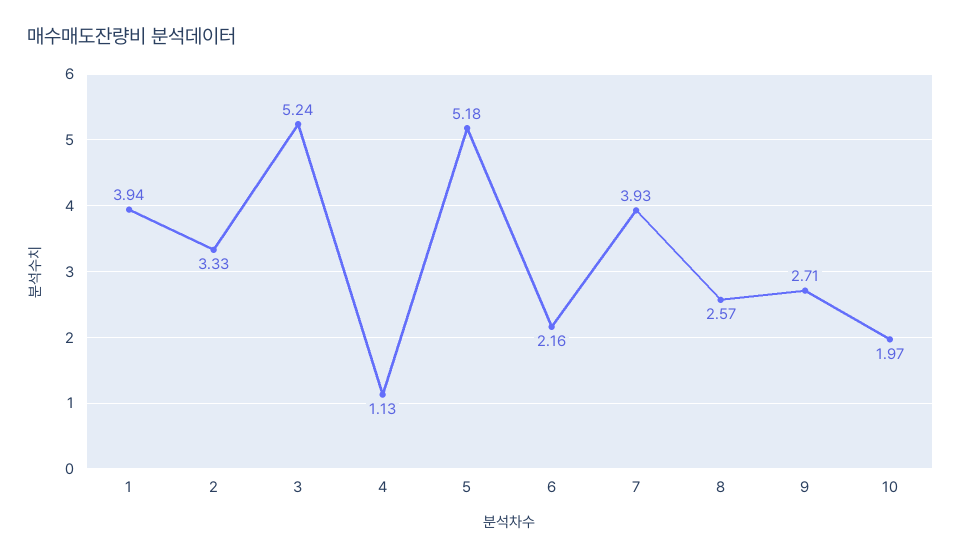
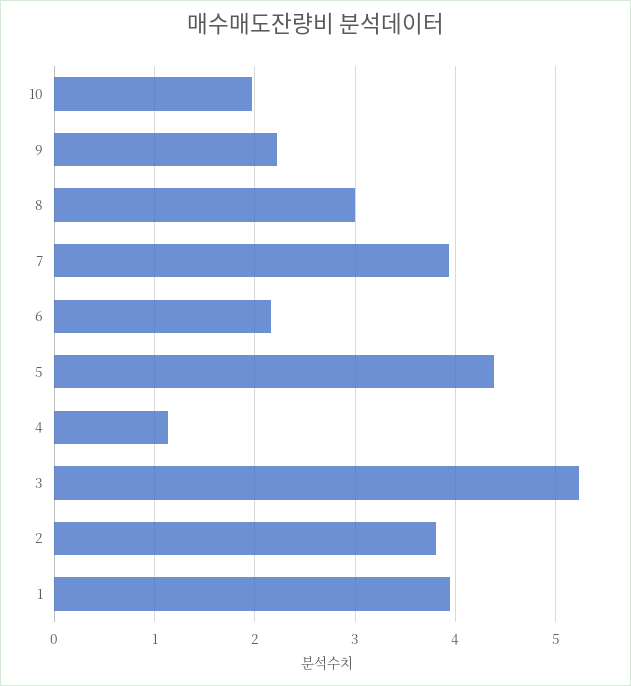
2: 3.33 -> 3.8
5: 5.18 -> 4.4
8: 2.57 -> 3
9: 2.71 -> 2.2

